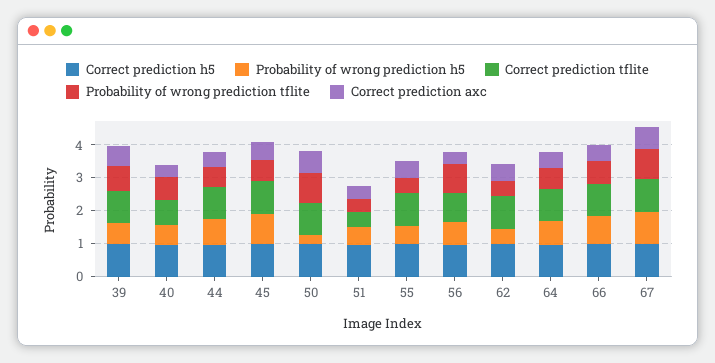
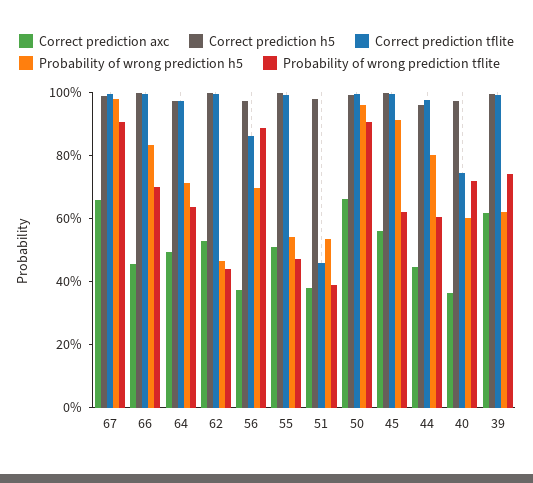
Probability of wrong prediction h5, 50: 0.25 -> 0.95

